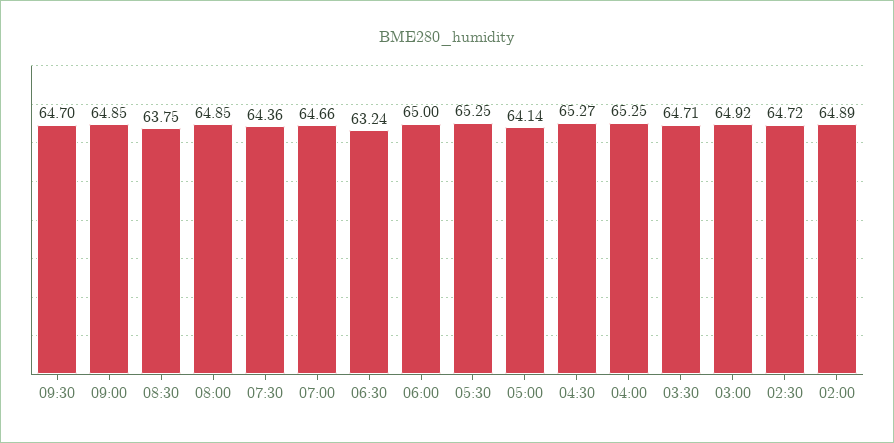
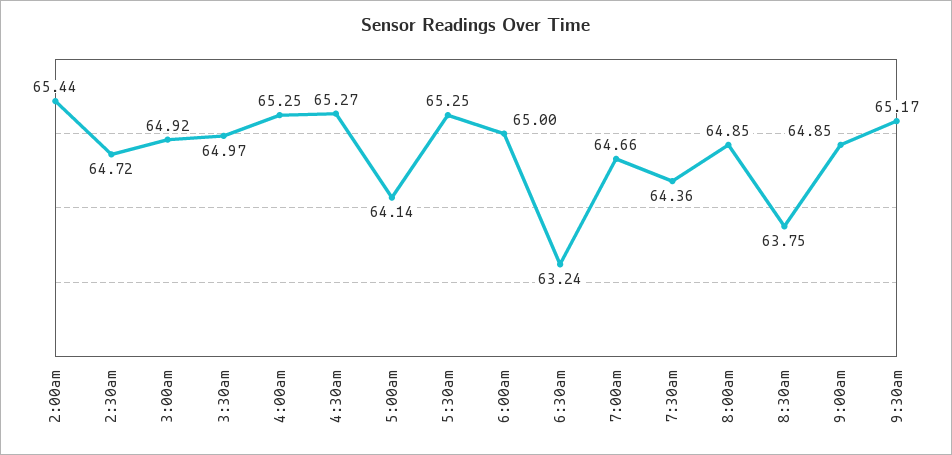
09:30: 64.7 -> 65.17
03:30: 64.71 -> 64.97
02:00: 64.89 -> 65.44

